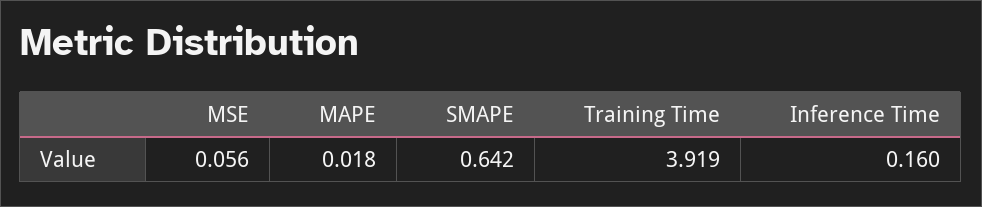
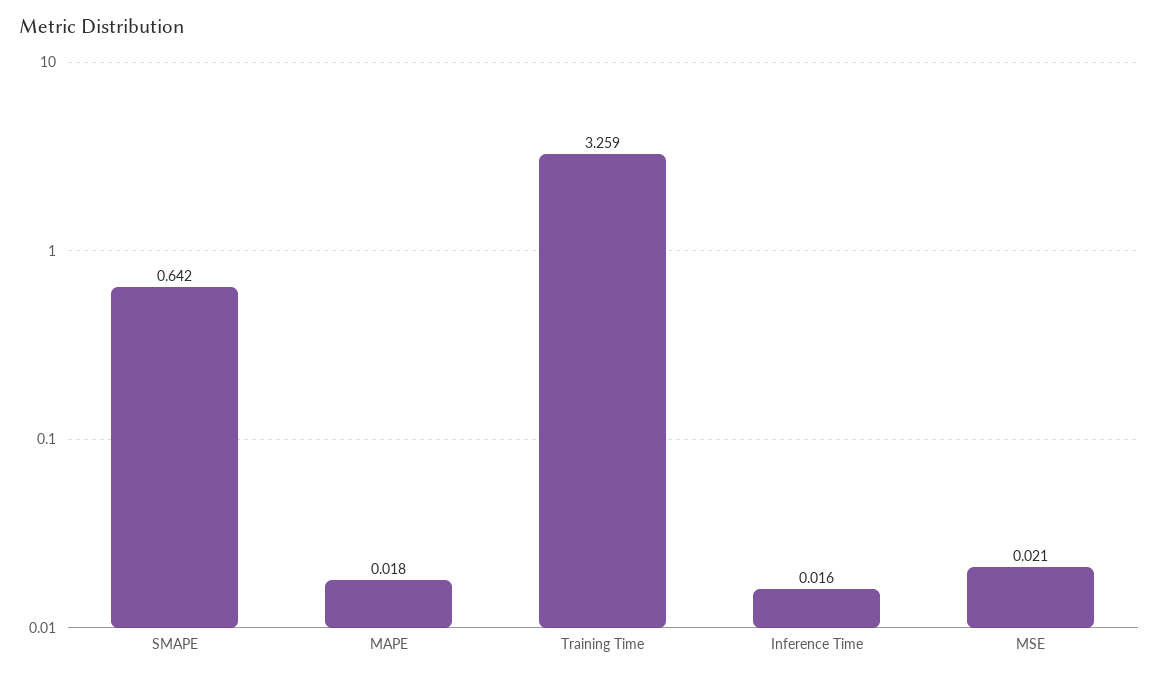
MSE: 0.056 -> 0.021
Training Time: 3.919 -> 3.259
Inference Time: 0.16 -> 0.016

